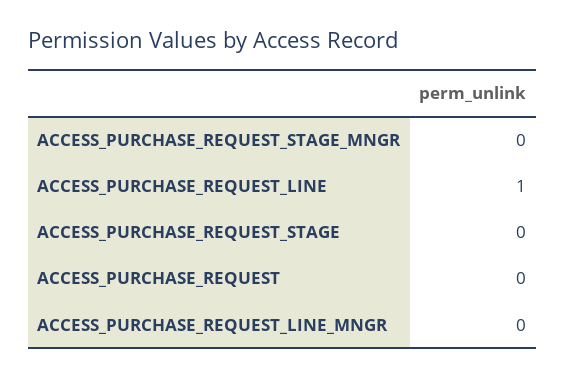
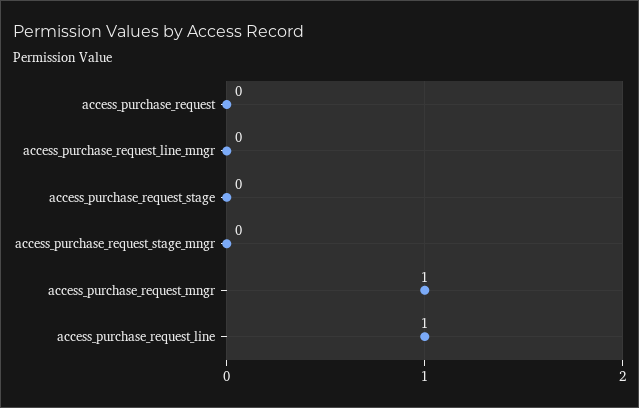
access_purchase_request_mngr: none -> 1

